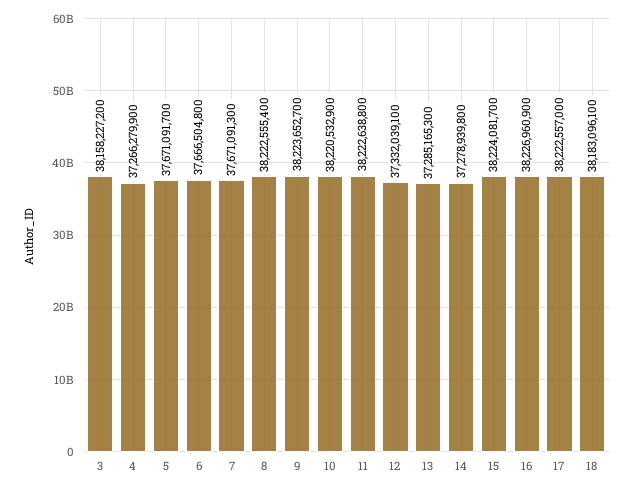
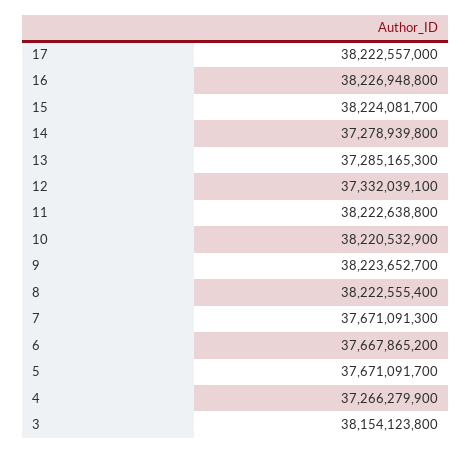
3: 38158227200 -> 38154123800
6: 37666504800 -> 37667865200
16: 38226960900 -> 38226948800
18: 38183096100 -> none

